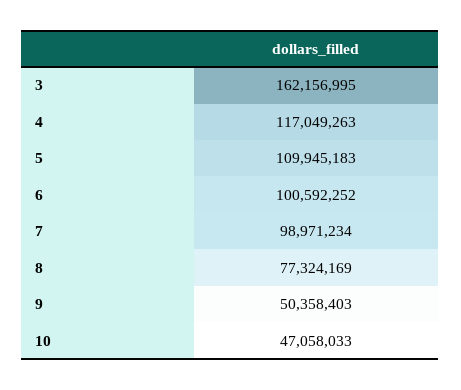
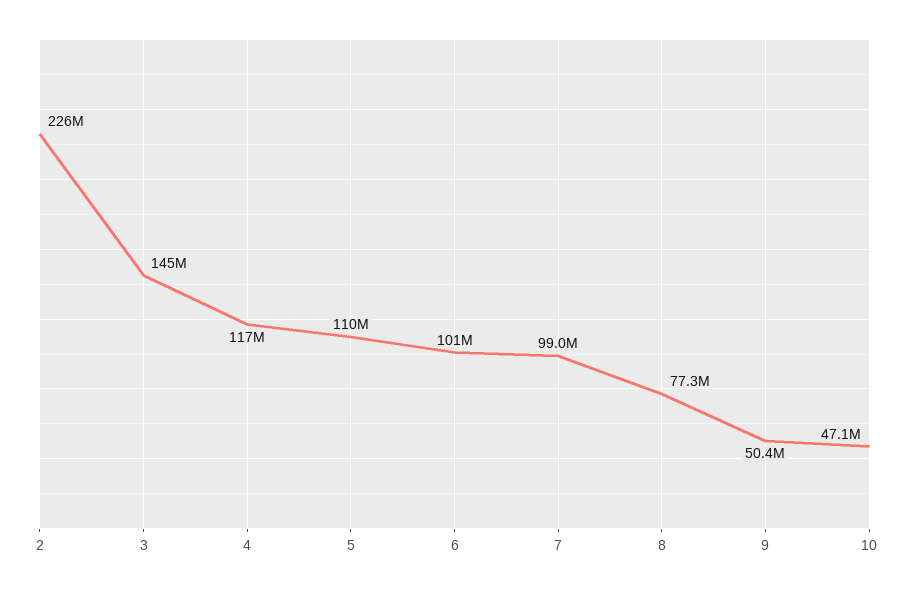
3: 162156995 -> 145000000
2: none -> 226000000

